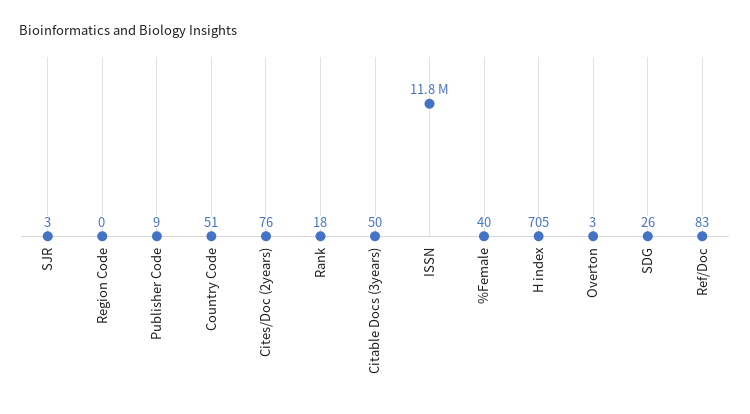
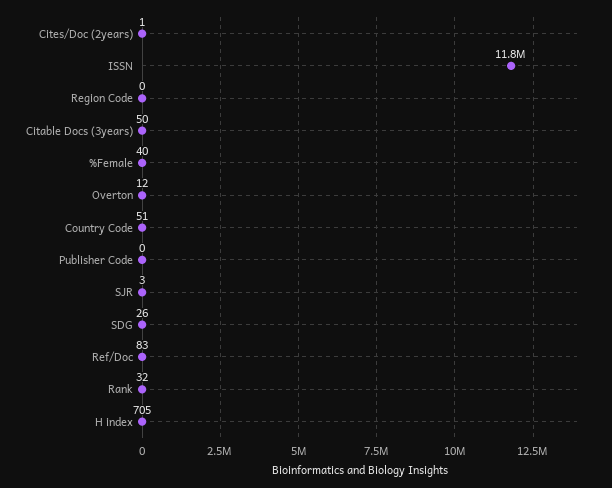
Publisher Code: 9 -> 0
Cites/Doc (2years): 76 -> 1
Rank: 18 -> 32
Overton: 3 -> 12

